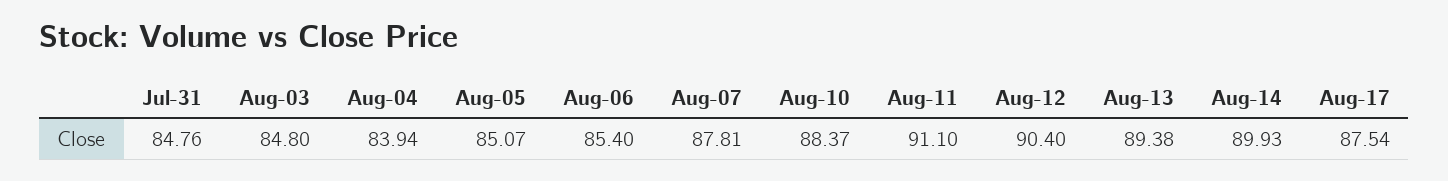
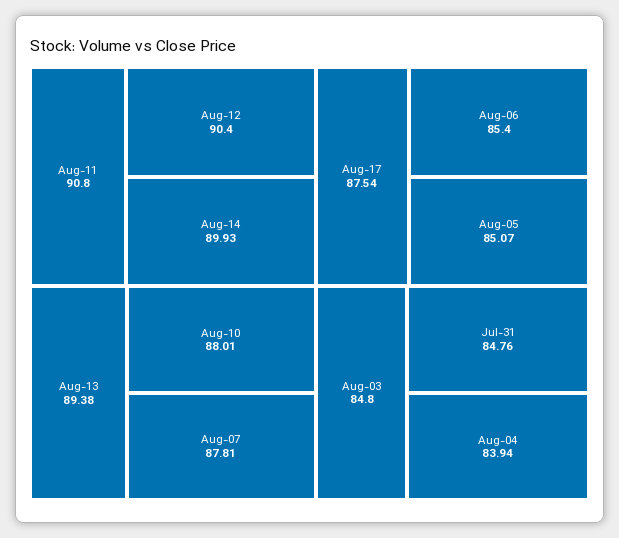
Aug-10: 88.37 -> 88.01
Aug-11: 91.1 -> 90.8

